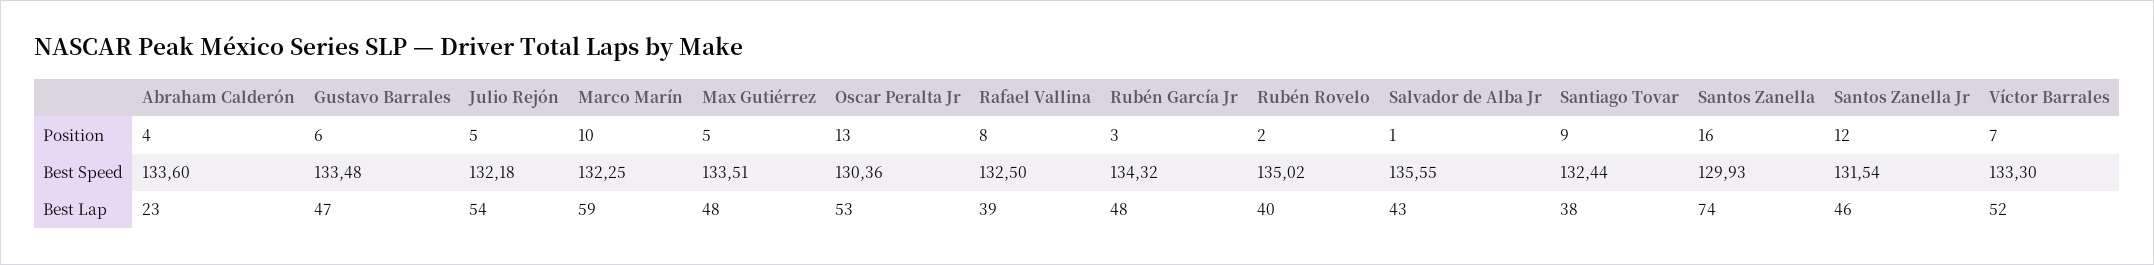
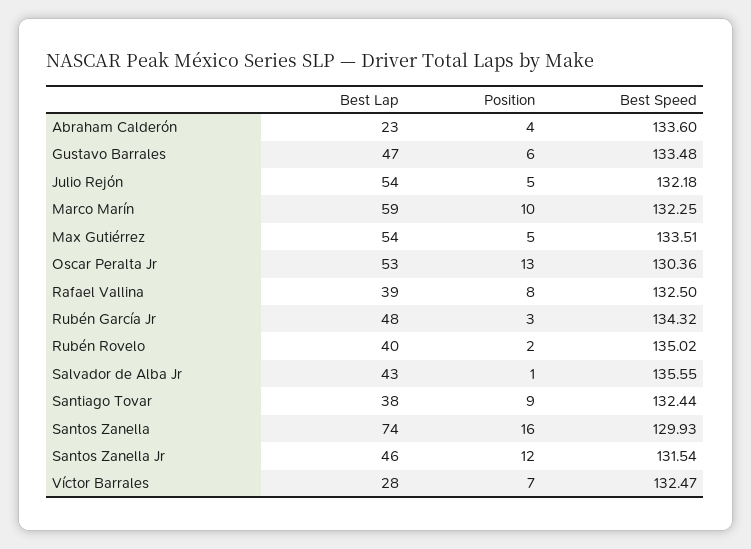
Víctor Barrales, Best Speed: 133.3 -> 132.47
Max Gutiérrez, Best Lap: 48 -> 54
Víctor Barrales, Best Lap: 52 -> 28

